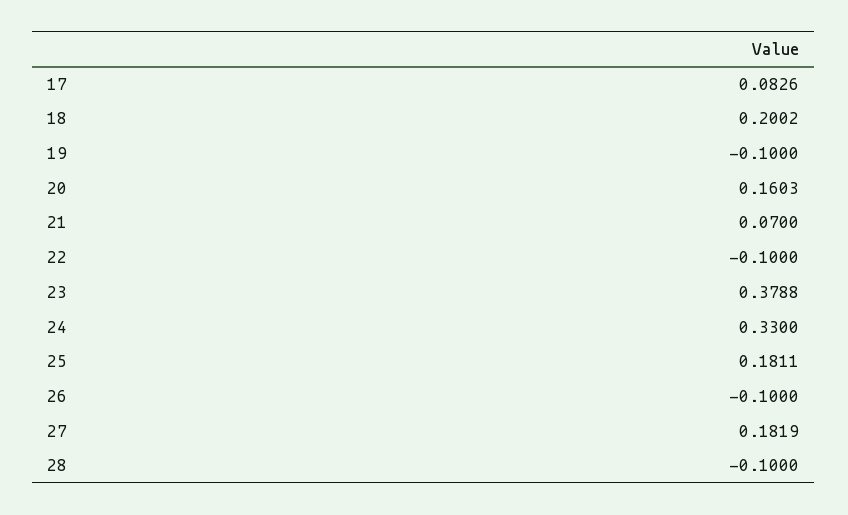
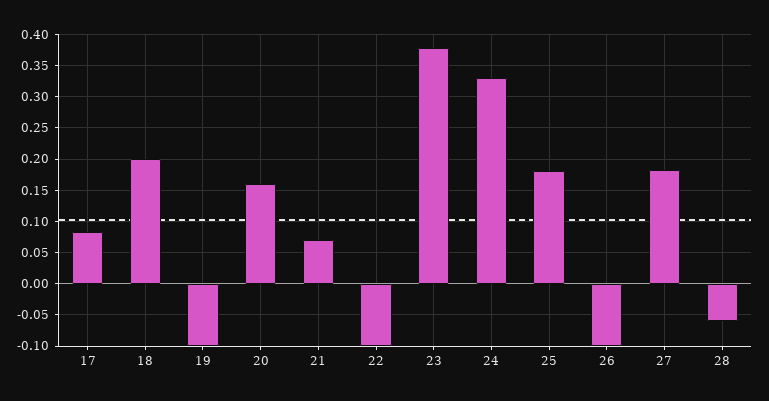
28: -0.1 -> -0.06

